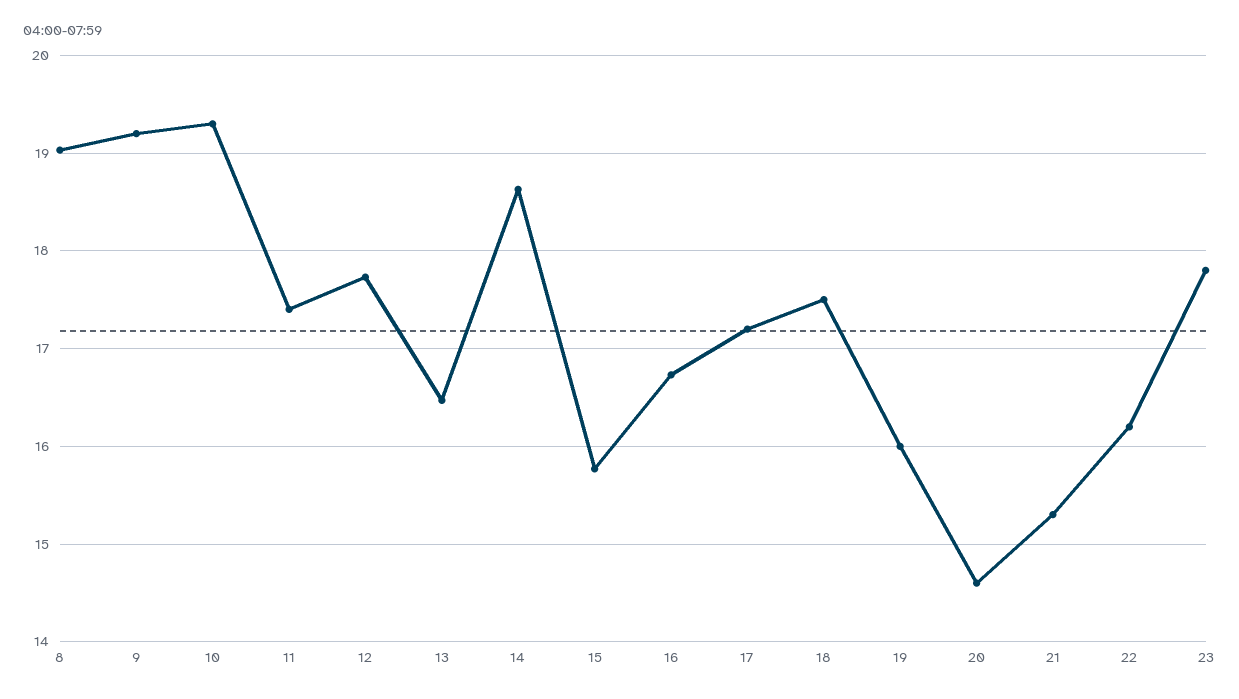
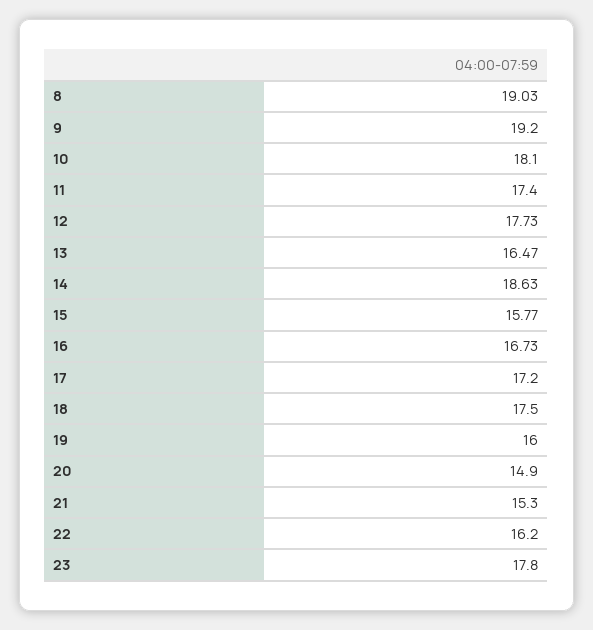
10: 19.3 -> 18.1
20: 14.6 -> 14.9

